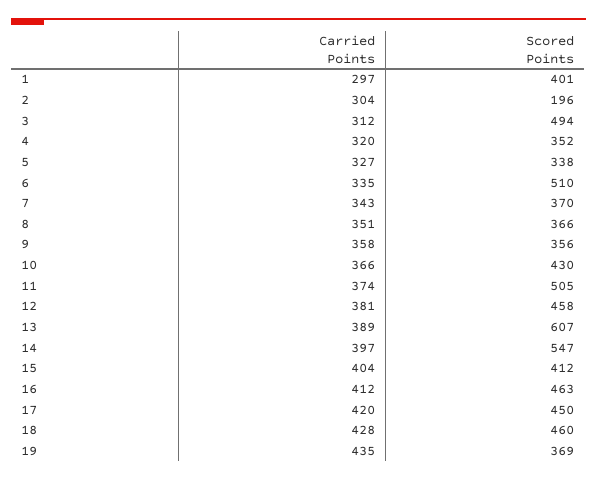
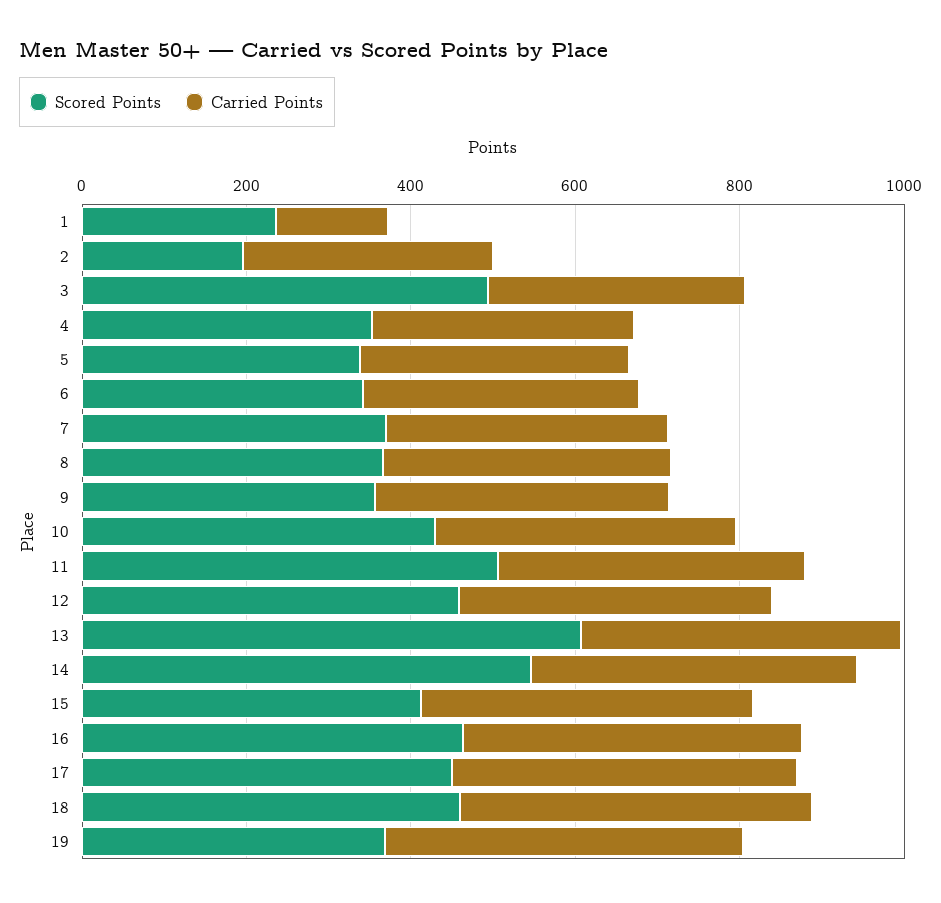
Carried Points, 1: 297 -> 150
Scored Points, 1: 401 -> 250
Scored Points, 6: 510 -> 350

